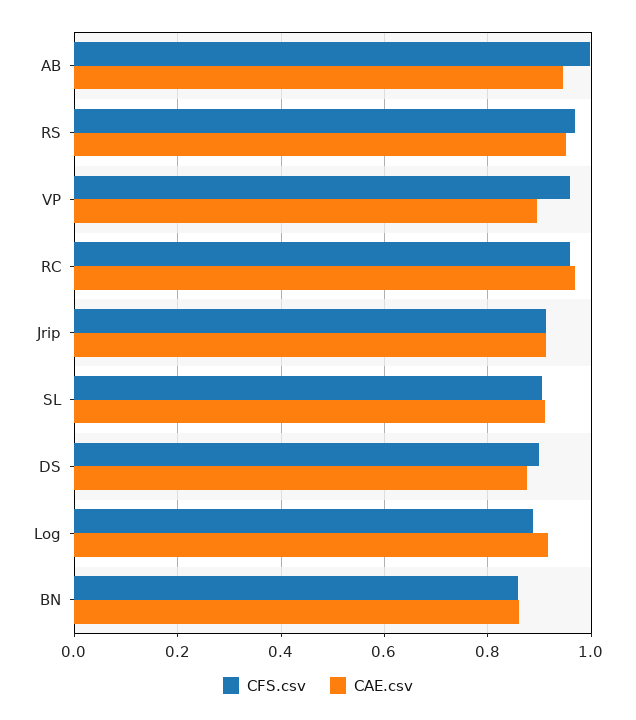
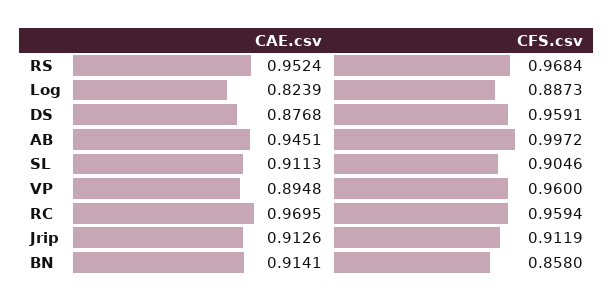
CFS.csv, DS: 0.9 -> 0.9591
CAE.csv, Log: 0.92 -> 0.8239
CAE.csv, BN: 0.86 -> 0.9141

